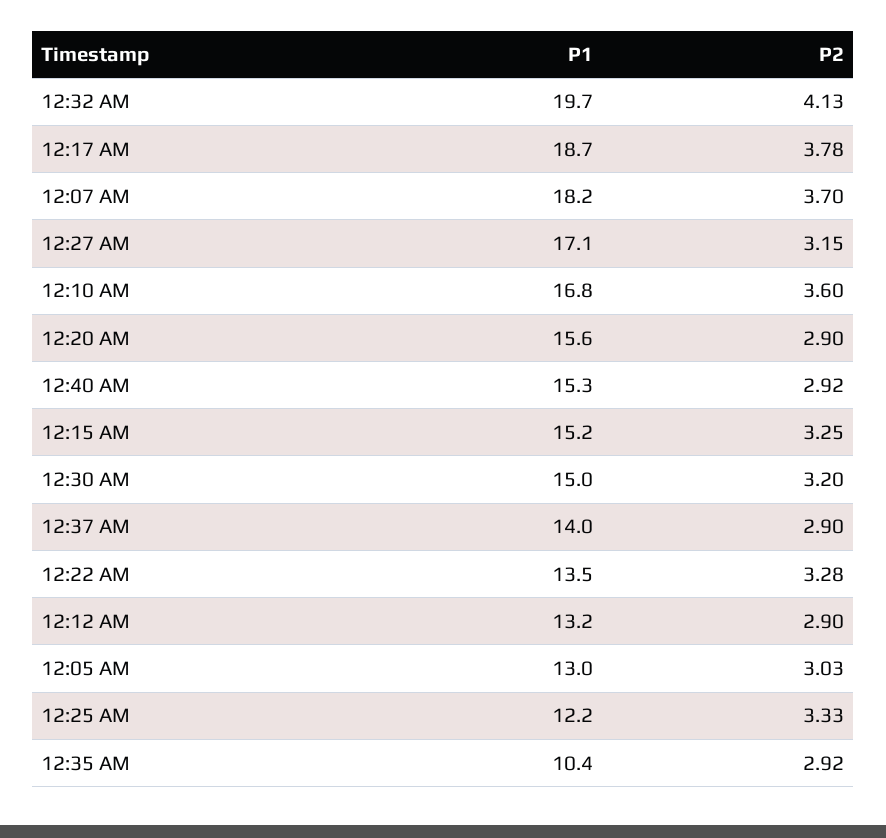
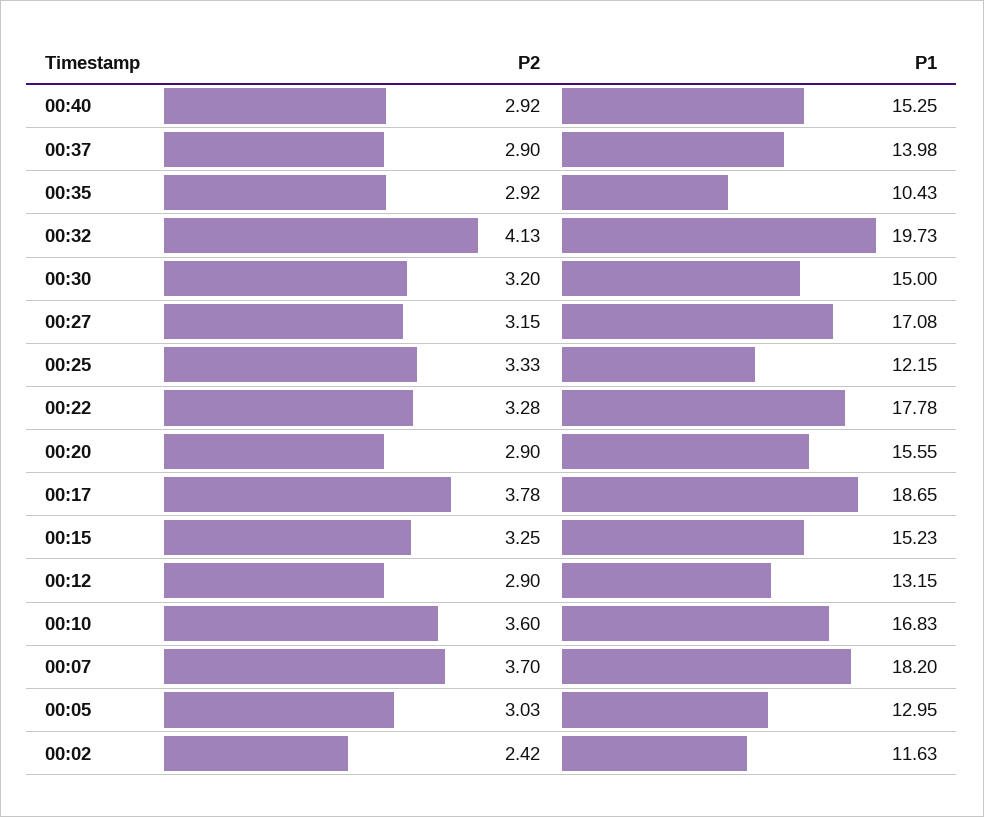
P1, 12:22 AM: 13.5 -> 17.78
P2, 00:02: none -> 2.42
P1, 00:02: none -> 11.63

